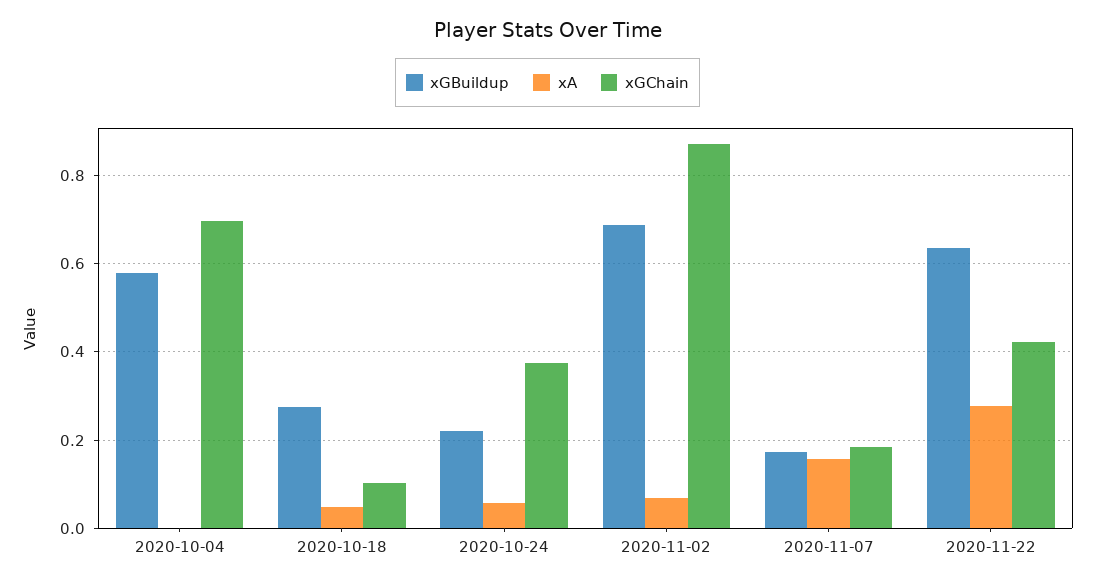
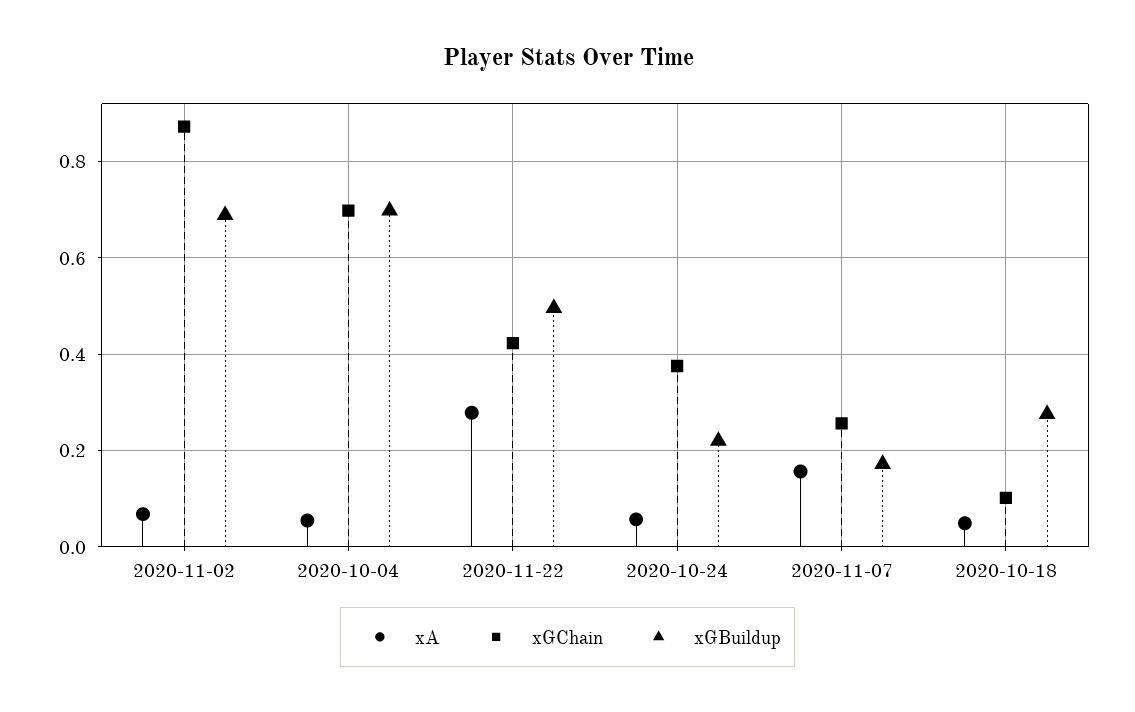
xGBuildup, 2020-10-04: 0.58 -> 0.7
xA, 2020-10-04: 0 -> 0.06
xGChain, 2020-11-07: 0.18 -> 0.26
xGBuildup, 2020-11-22: 0.64 -> 0.5

